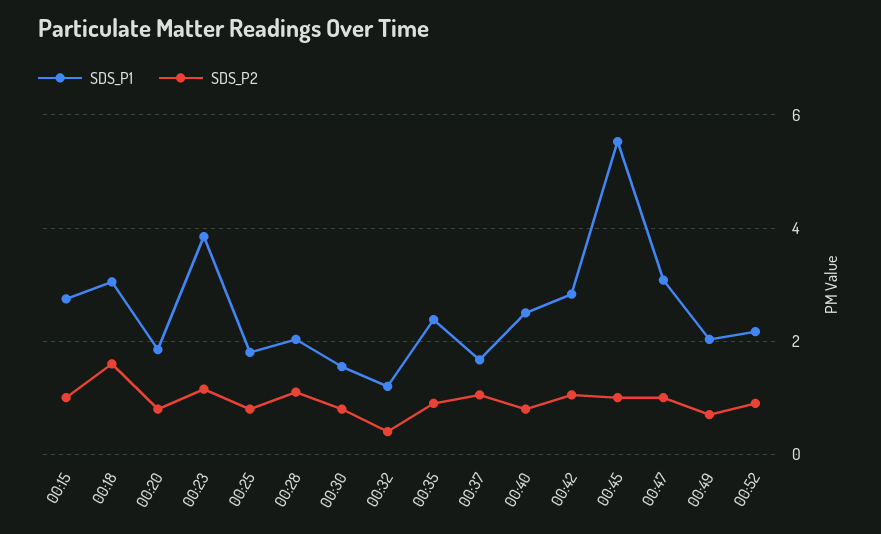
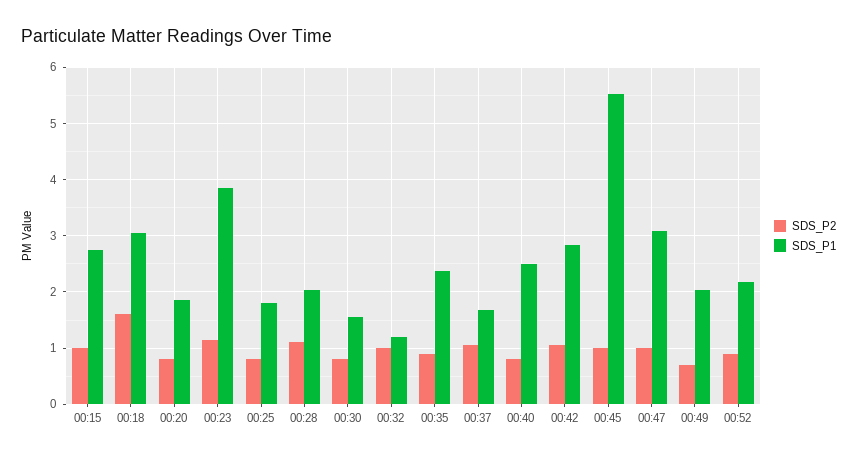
SDS_P2, 00:32: 0.4 -> 1

